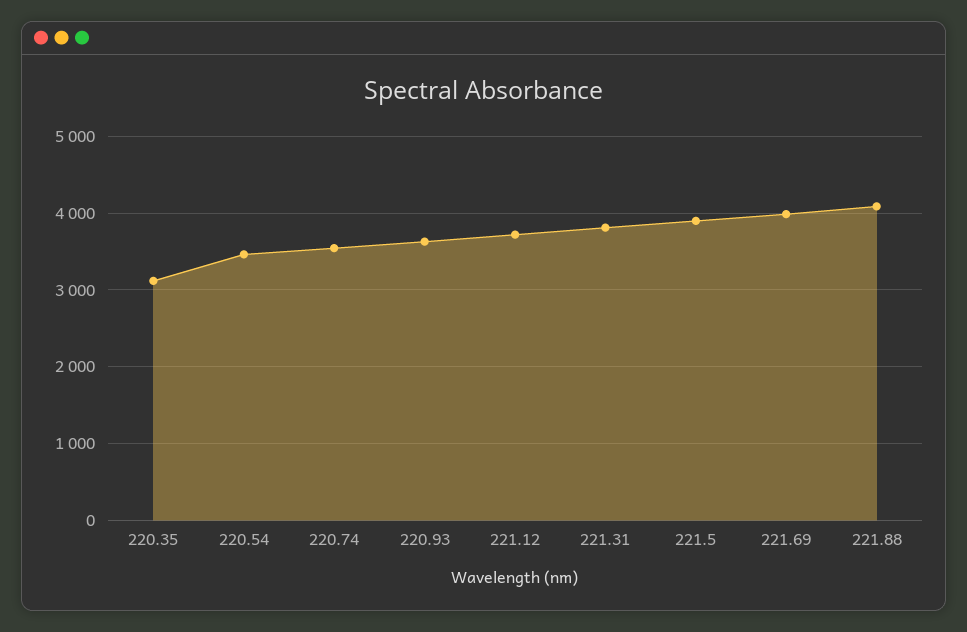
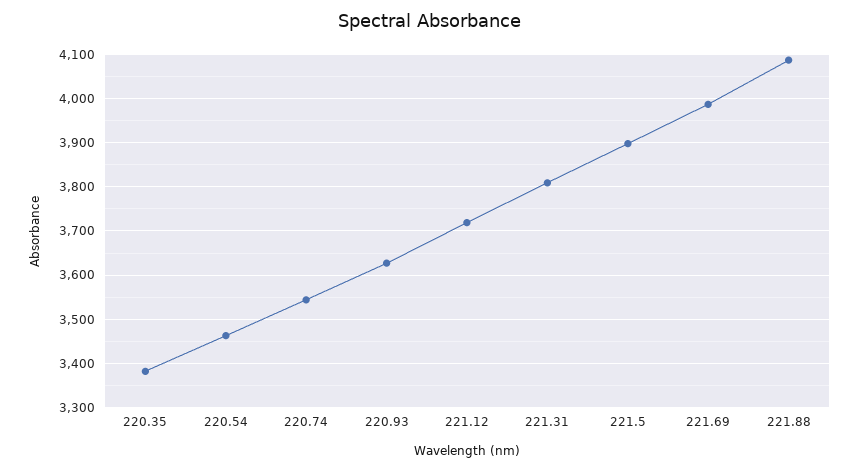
220.35: 3100 -> 3380

